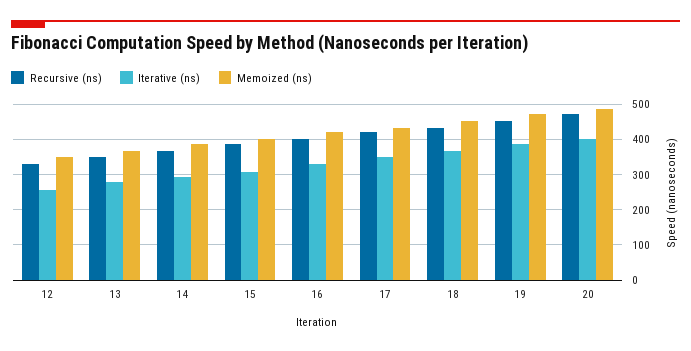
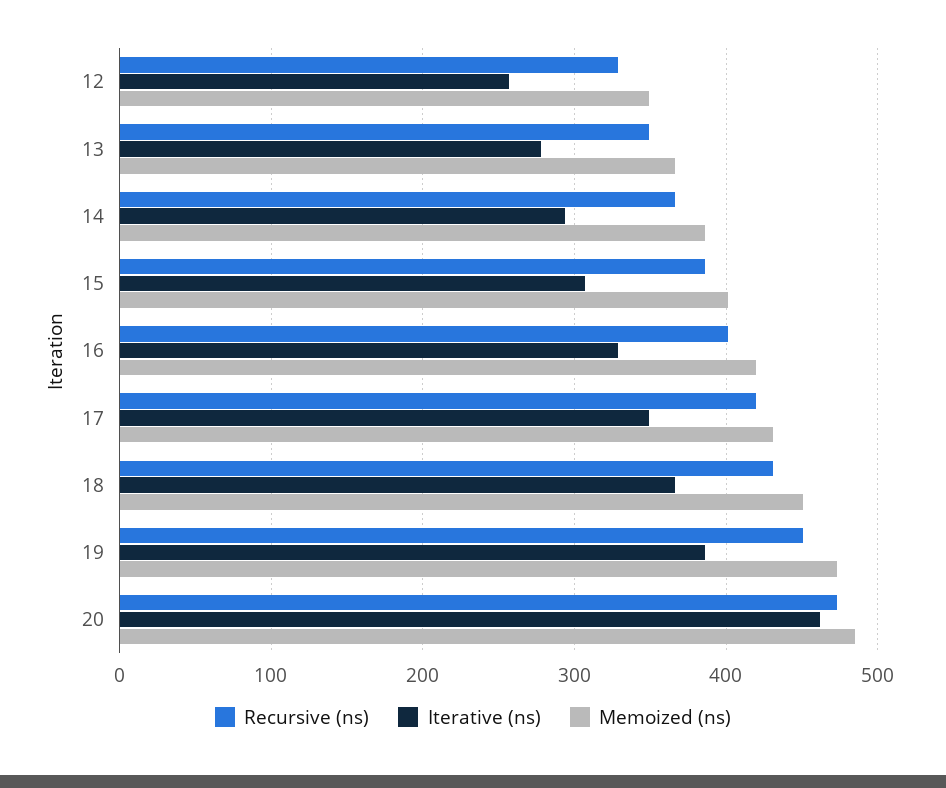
Iterative (ns), 20: 400 -> 460

